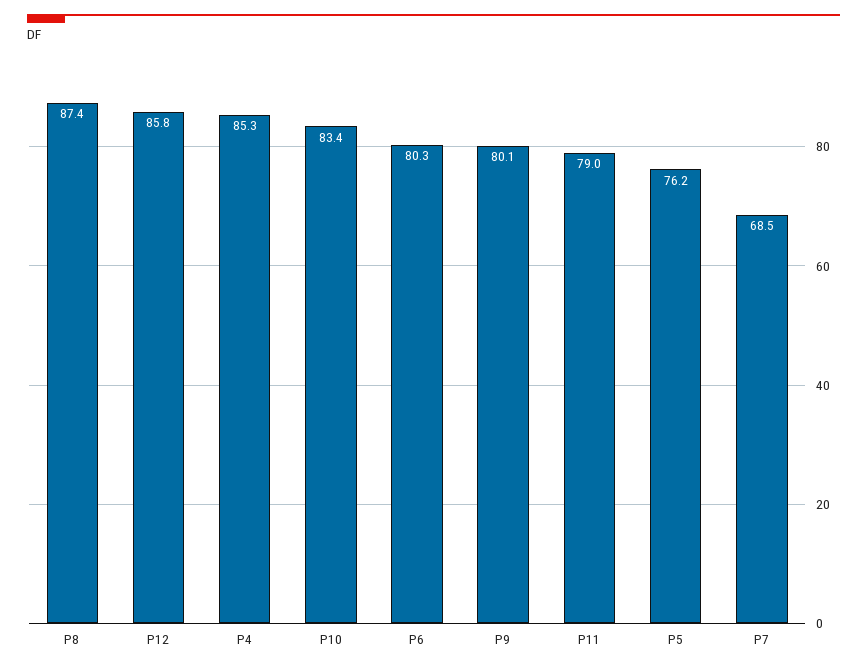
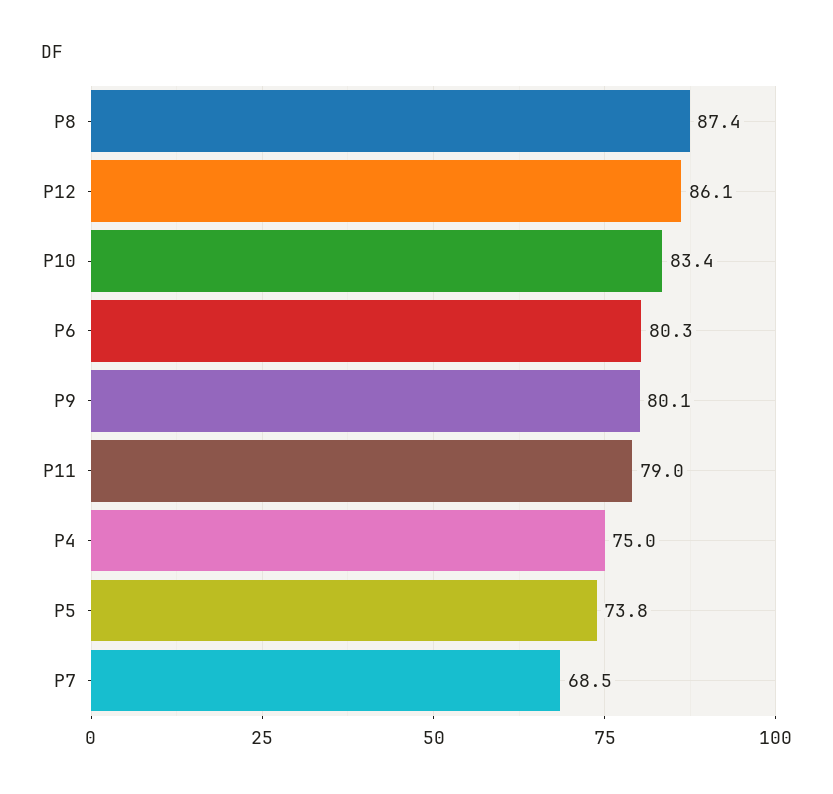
P12: 85.8 -> 86.1
P4: 85.3 -> 75
P5: 76.2 -> 73.8

